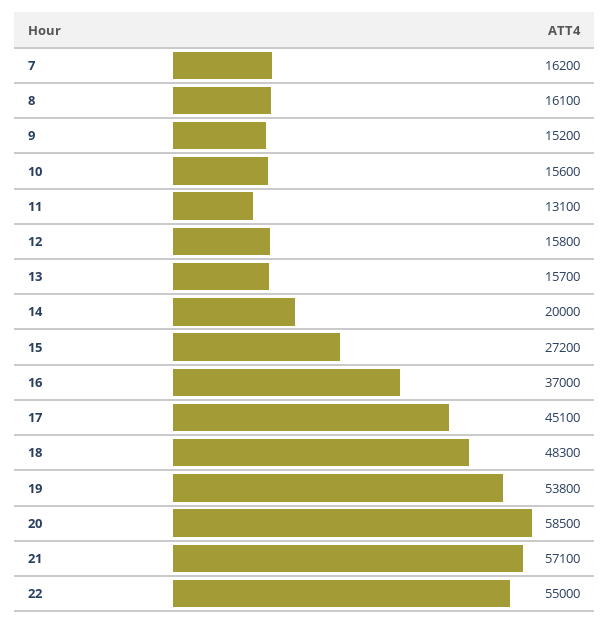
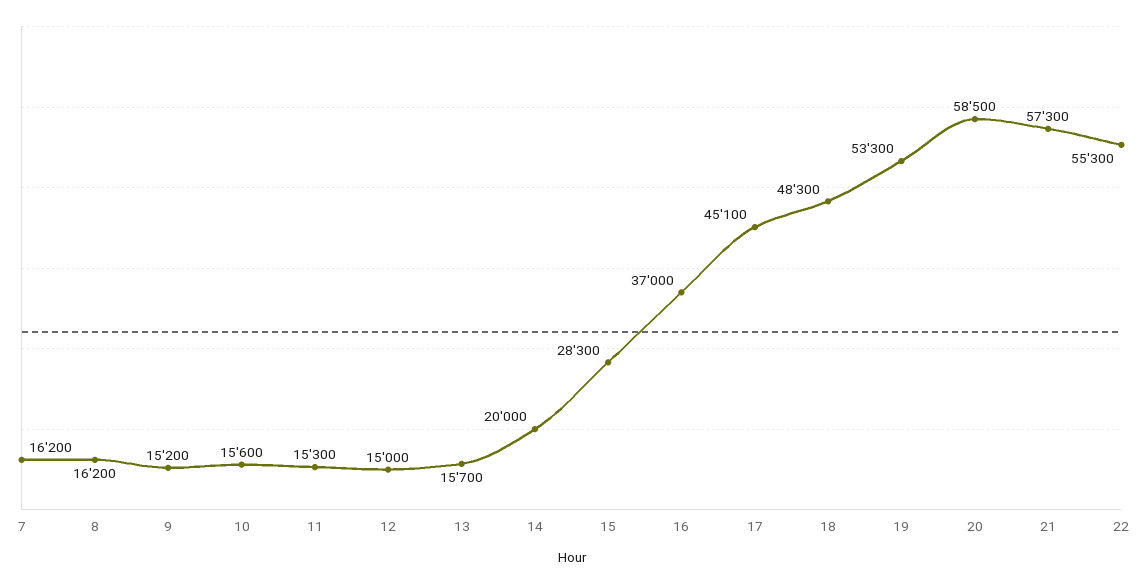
8: 16100 -> 16200
11: 13100 -> 15300
12: 15800 -> 15000
15: 27200 -> 28300
19: 53800 -> 53300
21: 57100 -> 57300
22: 55000 -> 55300

